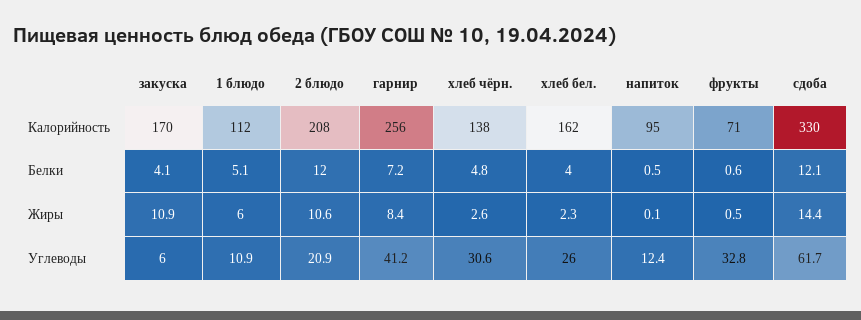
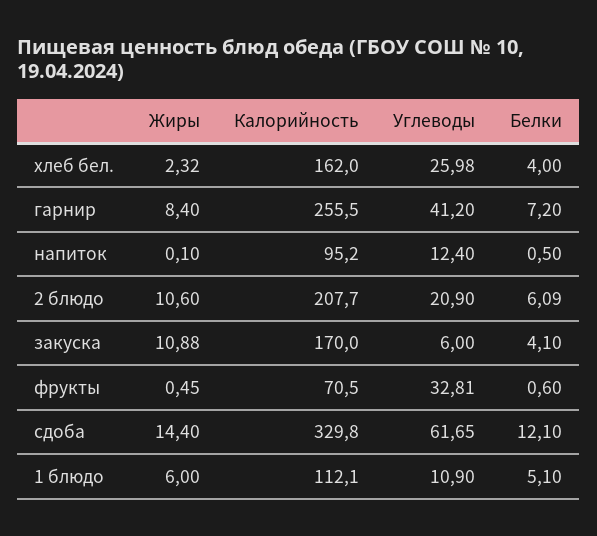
хлеб чёрн., Калорийность: 138 -> none
2 блюдо, Белки: 12 -> 6.09
хлеб чёрн., Белки: 4.8 -> none
хлеб чёрн., Жиры: 2.6 -> none
хлеб чёрн., Углеводы: 30.6 -> none

